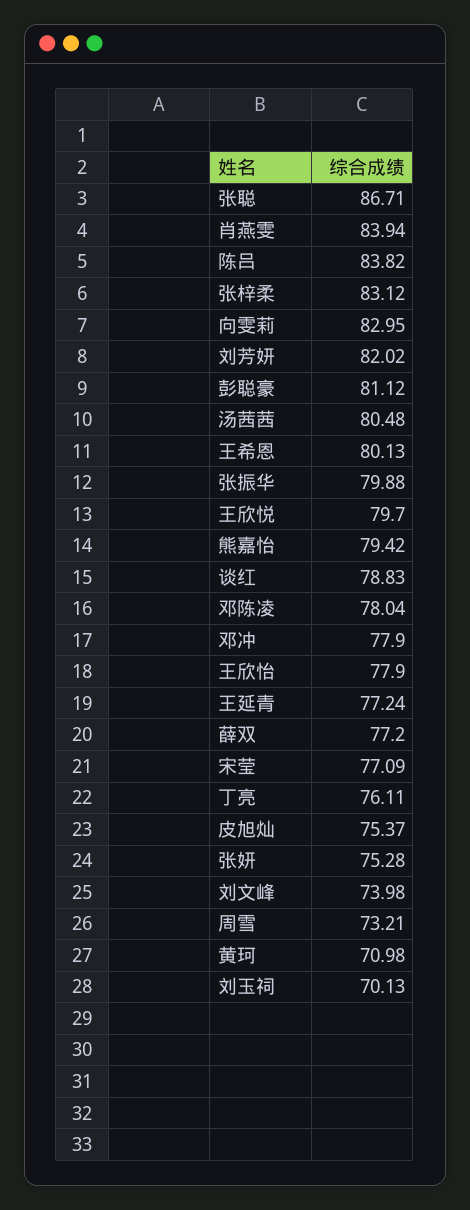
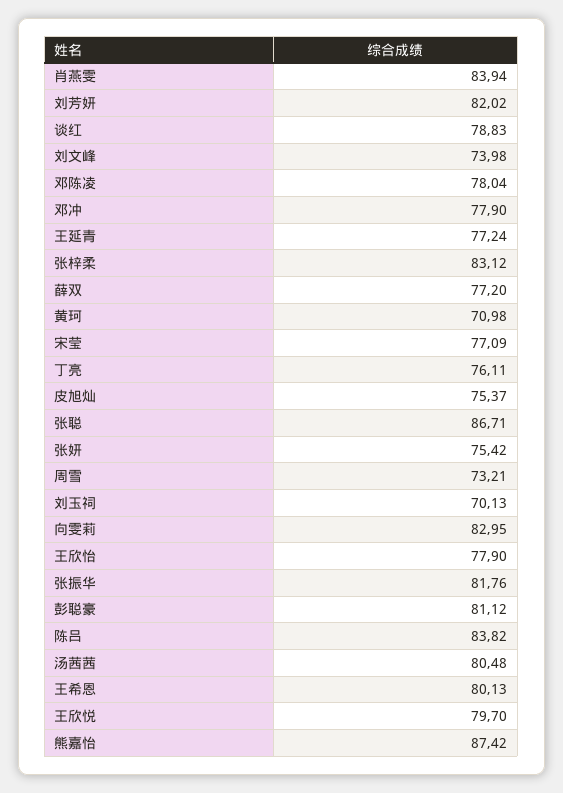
张振华: 79.88 -> 81.76
熊嘉怡: 79.42 -> 87.42
张妍: 75.28 -> 75.42

